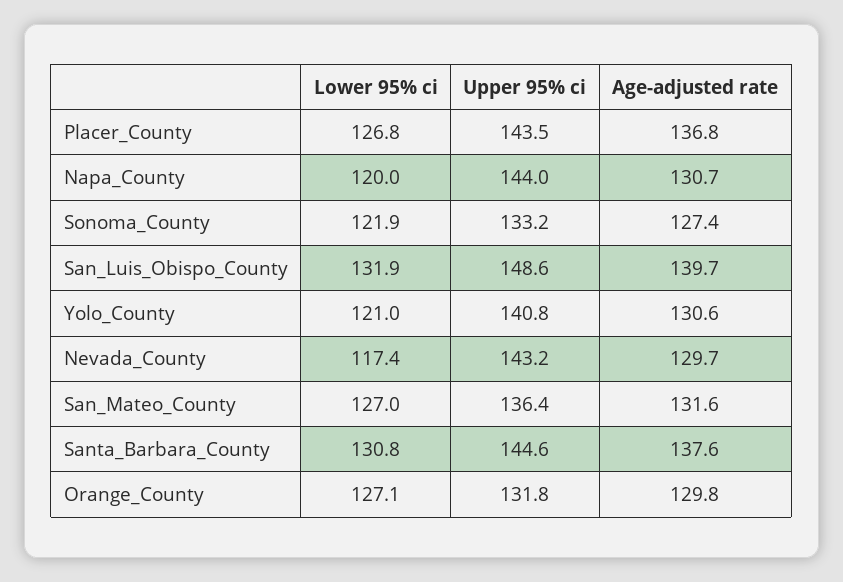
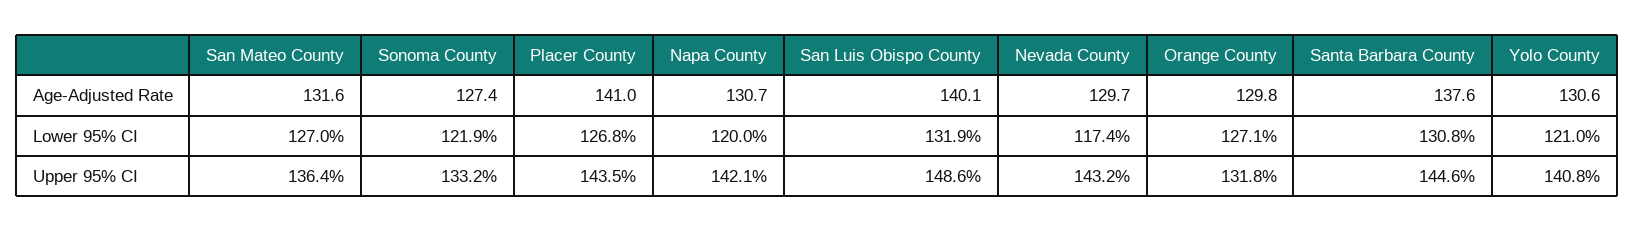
Age-adjusted rate, Placer_County: 136.8 -> 141
Upper 95% ci, Napa_County: 144 -> 142.1
Age-adjusted rate, San_Luis_Obispo_County: 139.7 -> 140.1

